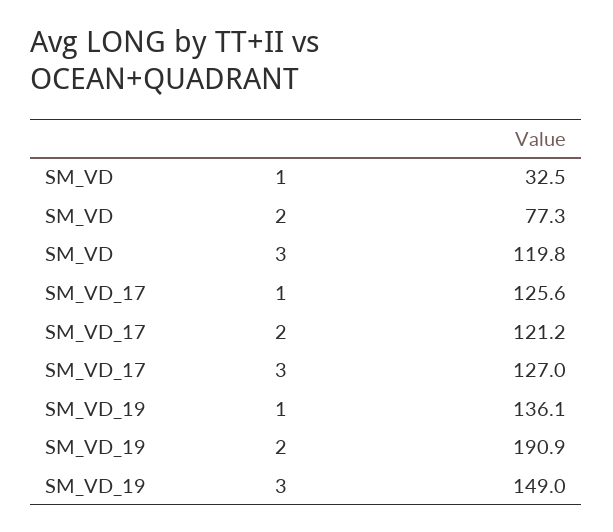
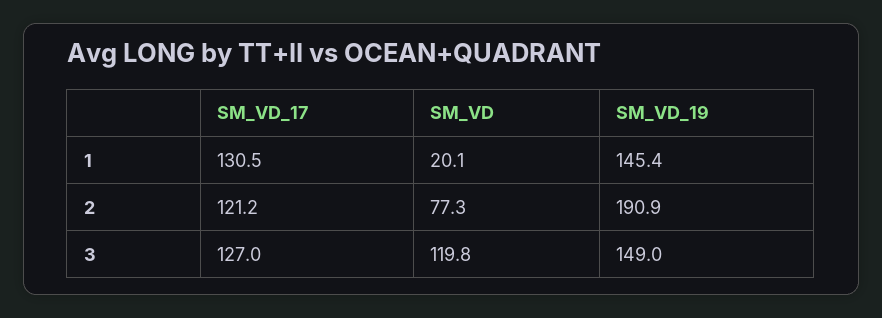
SM_VD, 1: 32.5 -> 20.1
SM_VD_17, 1: 125.6 -> 130.5
SM_VD_19, 1: 136.1 -> 145.4

